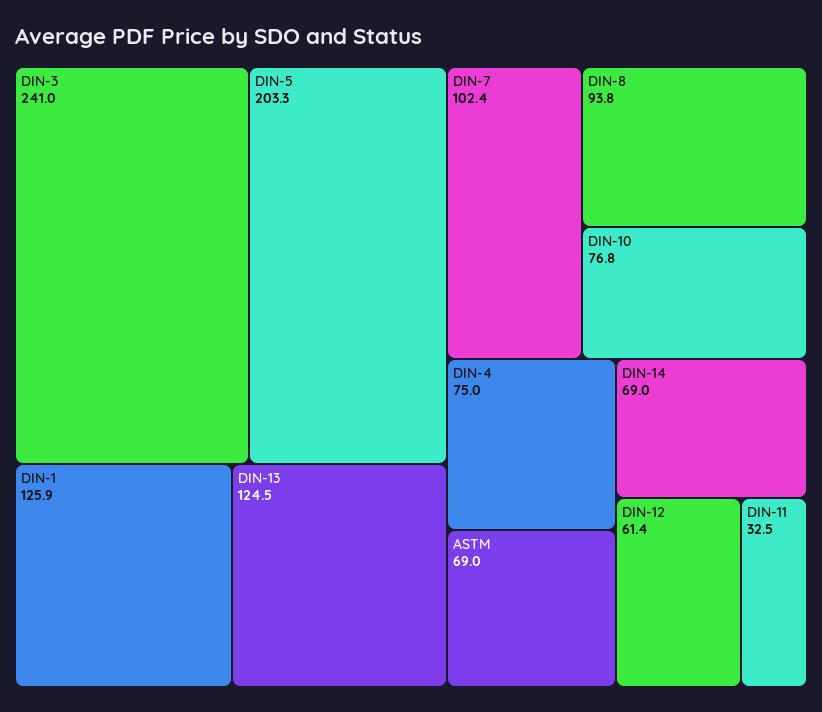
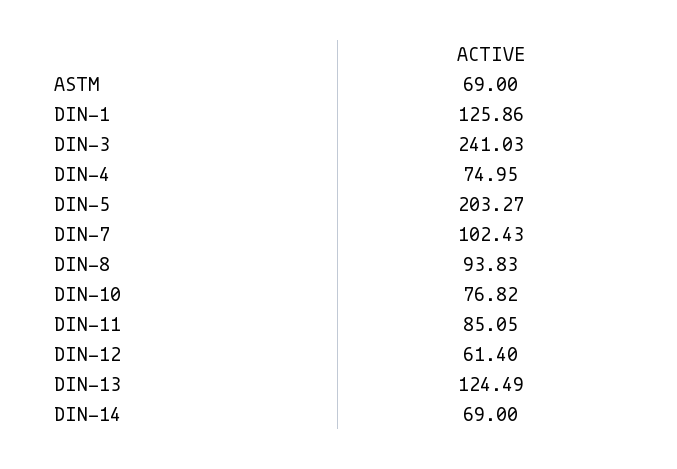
DIN-11: 32.5 -> 85.05

